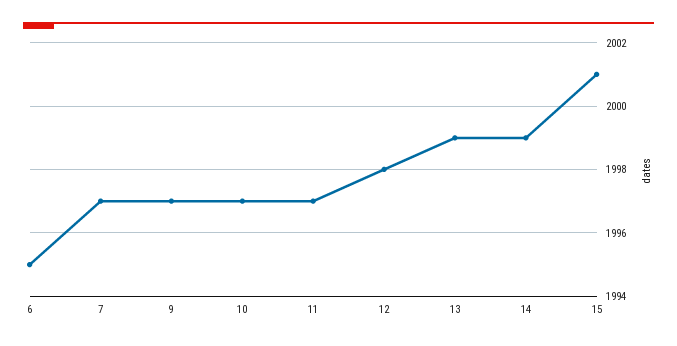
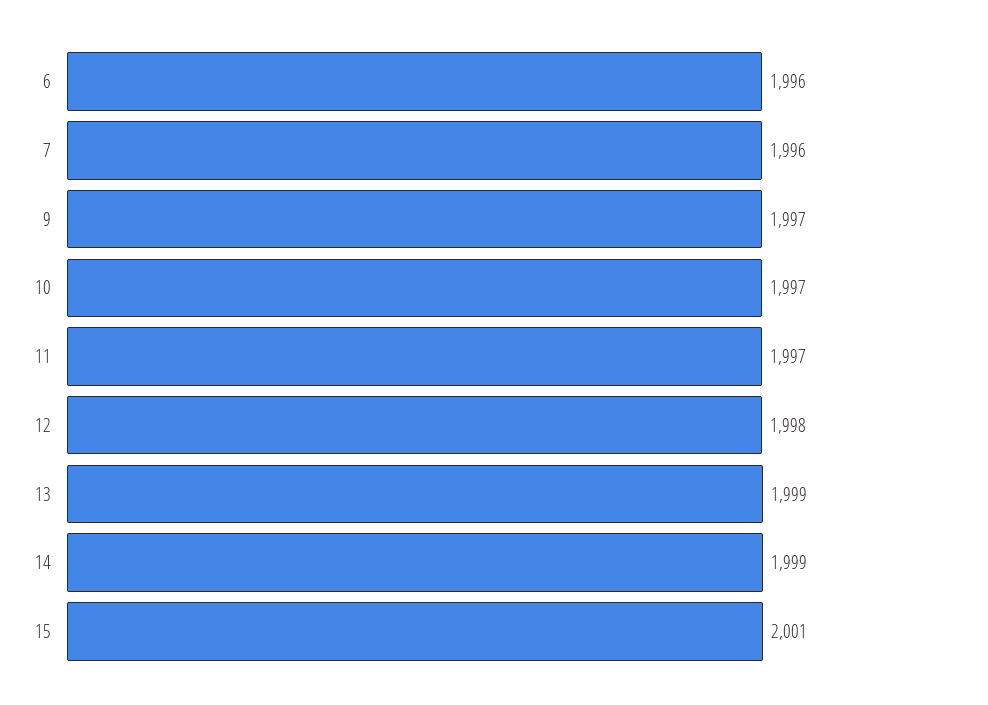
6: 1995 -> 1996
7: 1997 -> 1996

